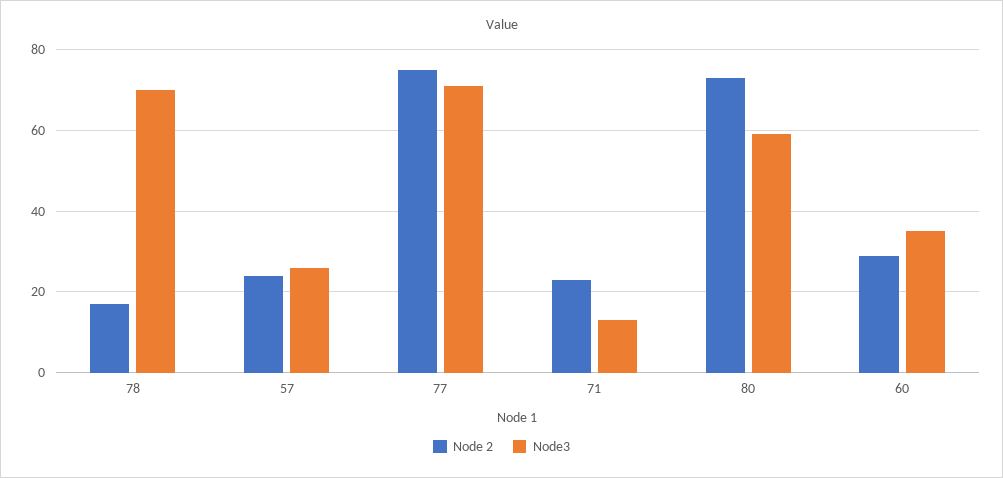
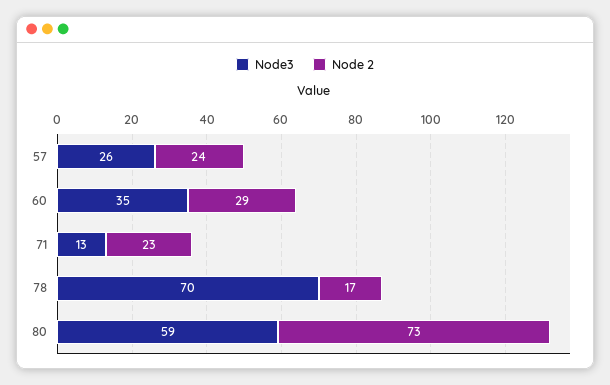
Node 2, 77: 75 -> none
Node3, 77: 70 -> none

